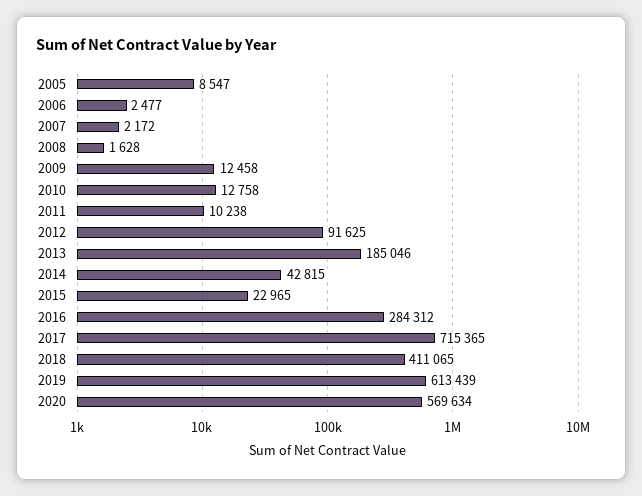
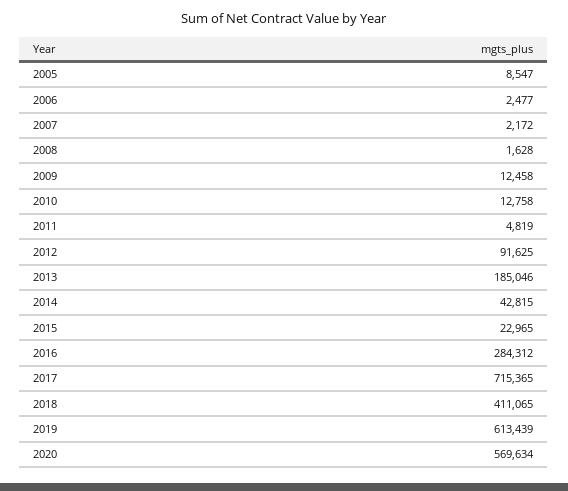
2011: 10238 -> 4819

